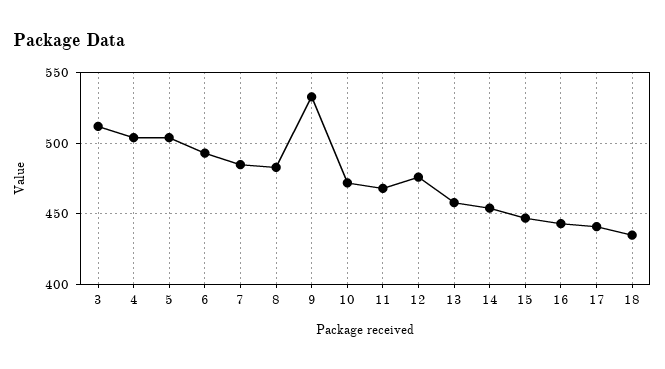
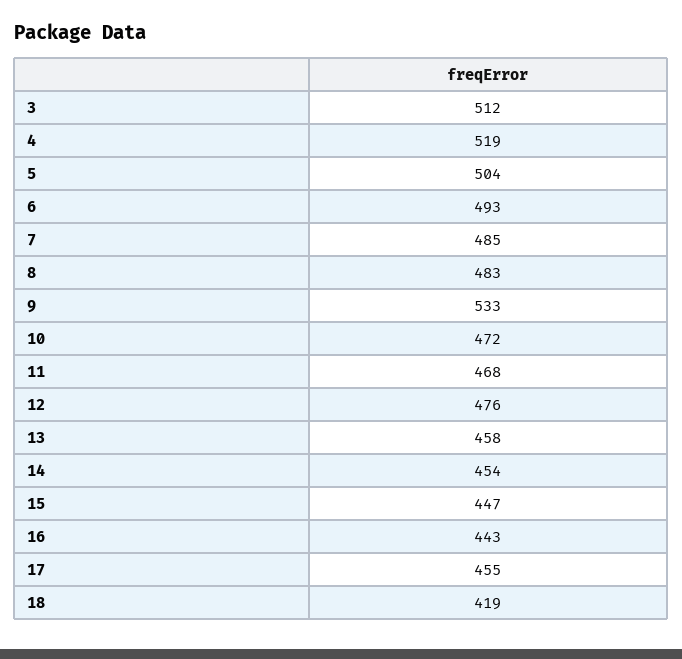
4: 505 -> 519
17: 440 -> 455
18: 435 -> 419

